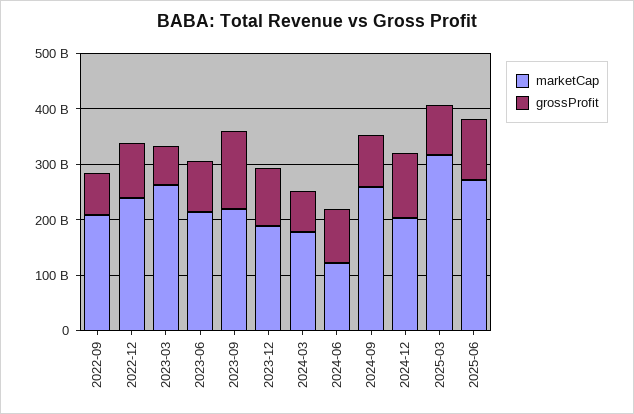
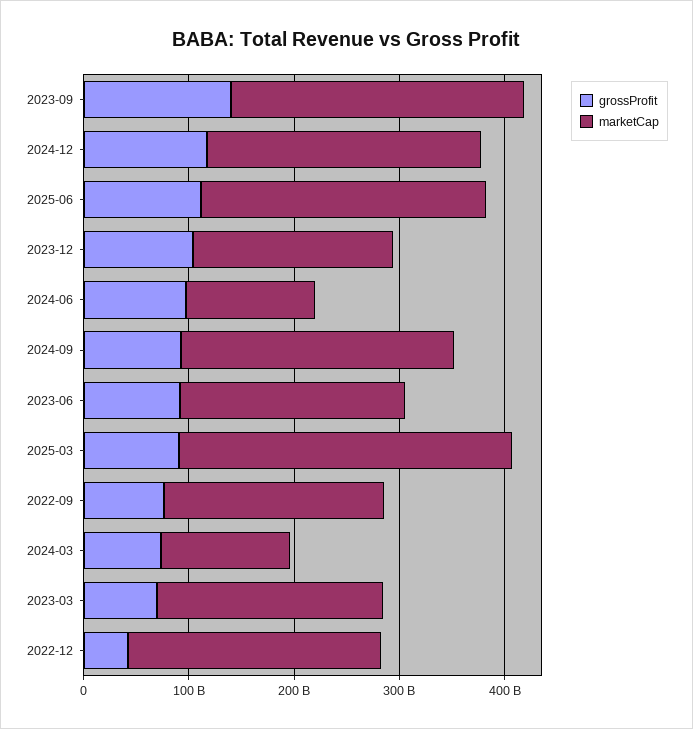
grossProfit, 2022-12: 100000000000 -> 40000000000
marketCap, 2023-03: 260000000000 -> 220000000000
marketCap, 2023-09: 220000000000 -> 280000000000
marketCap, 2024-03: 180000000000 -> 120000000000
marketCap, 2024-12: 200000000000 -> 260000000000

